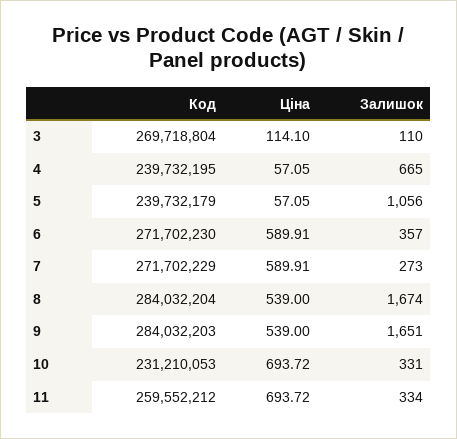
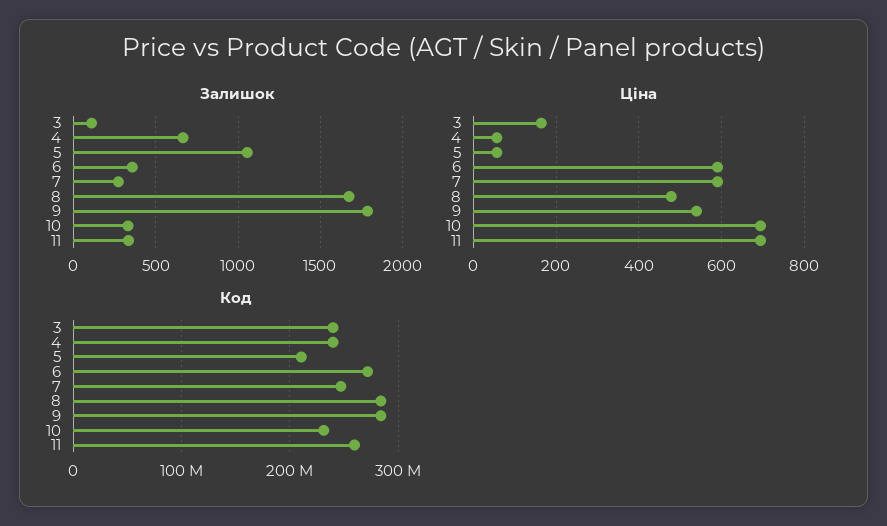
Код, 3: 269718804 -> 240000000
Ціна, 3: 114.1 -> 160
Код, 5: 239732179 -> 210000000
Код, 7: 271702229 -> 250000000
Ціна, 8: 539 -> 480
Залишок, 9: 1651 -> 1800

